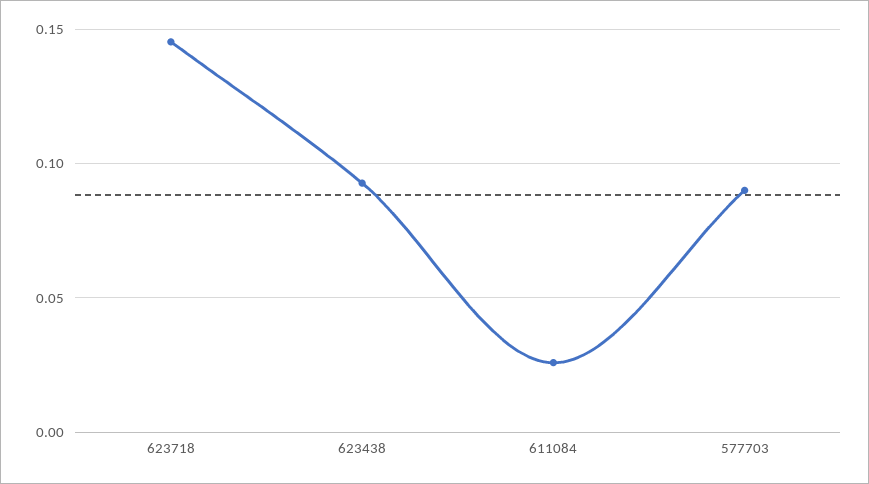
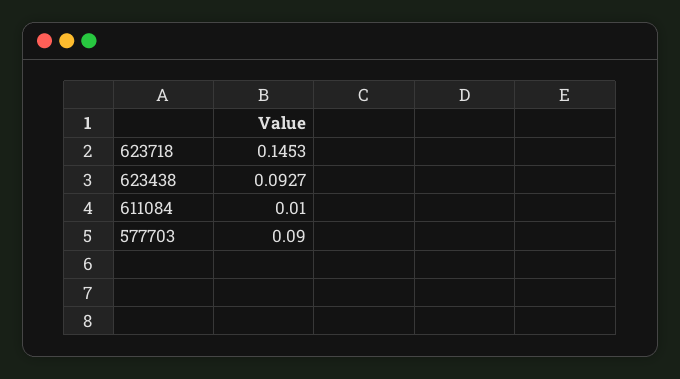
611084: 0.025 -> 0.01

